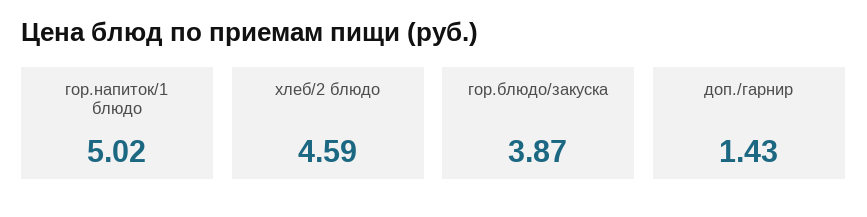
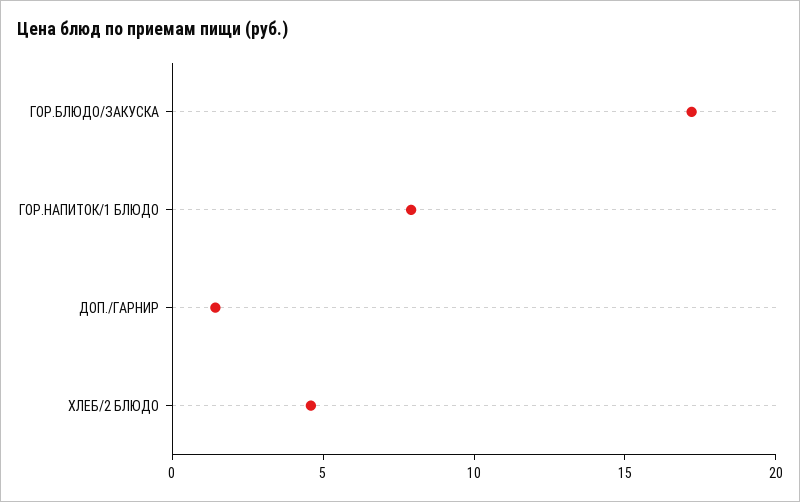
гор.напиток/1 блюдо: 5.02 -> 8
гор.блюдо/закуска: 3.87 -> 17

